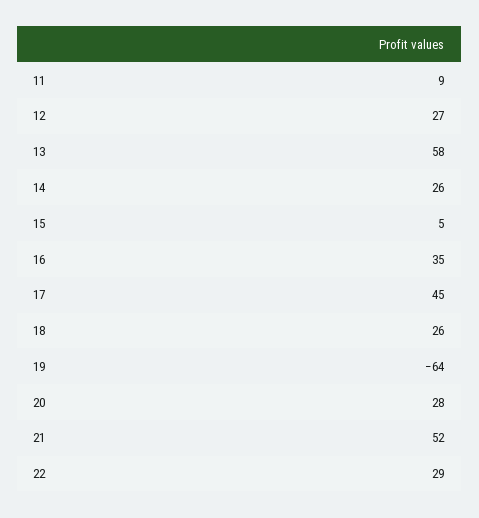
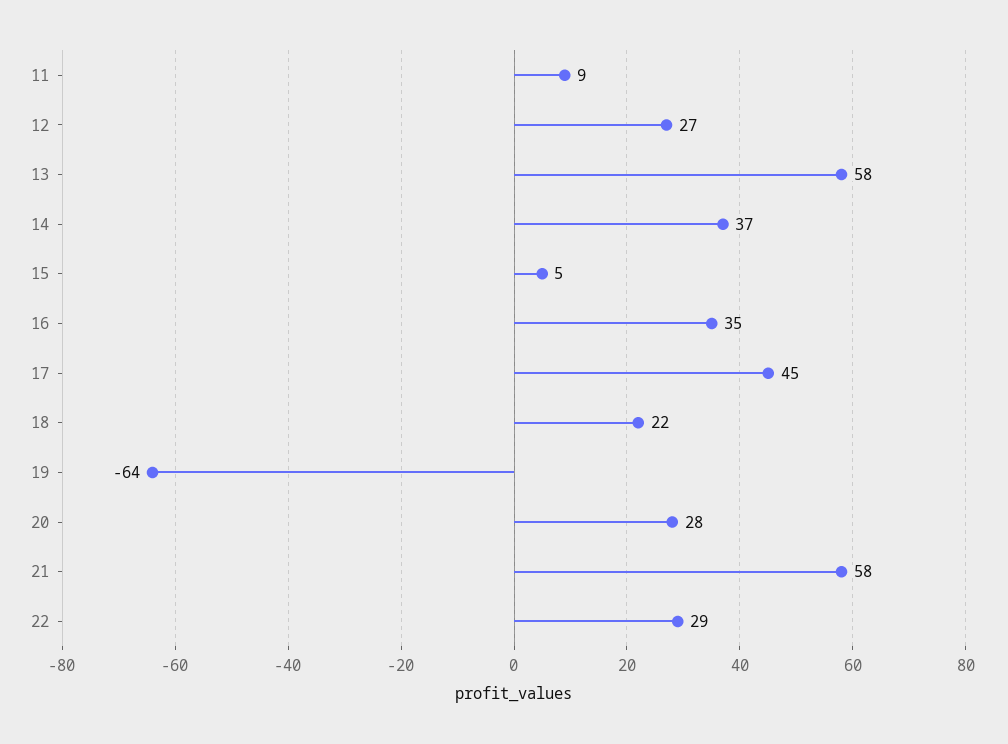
14: 26 -> 37
18: 26 -> 22
21: 52 -> 58

